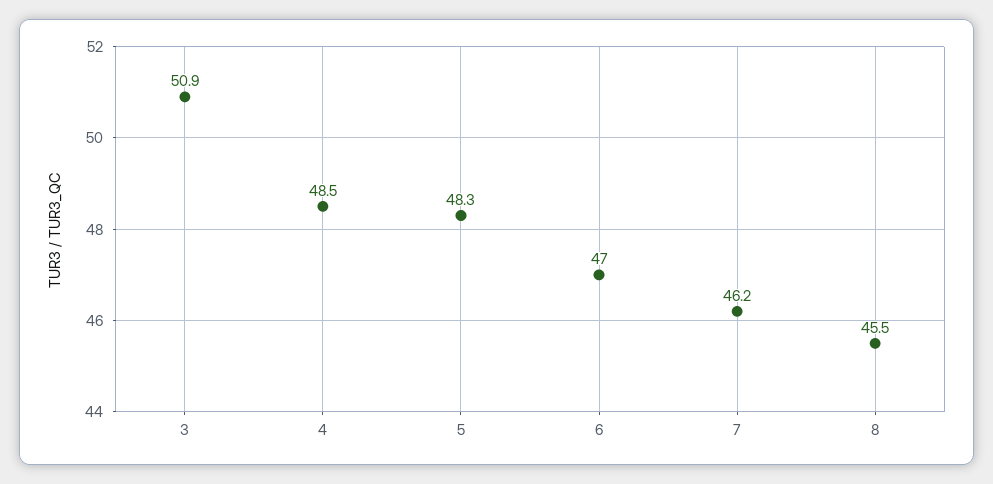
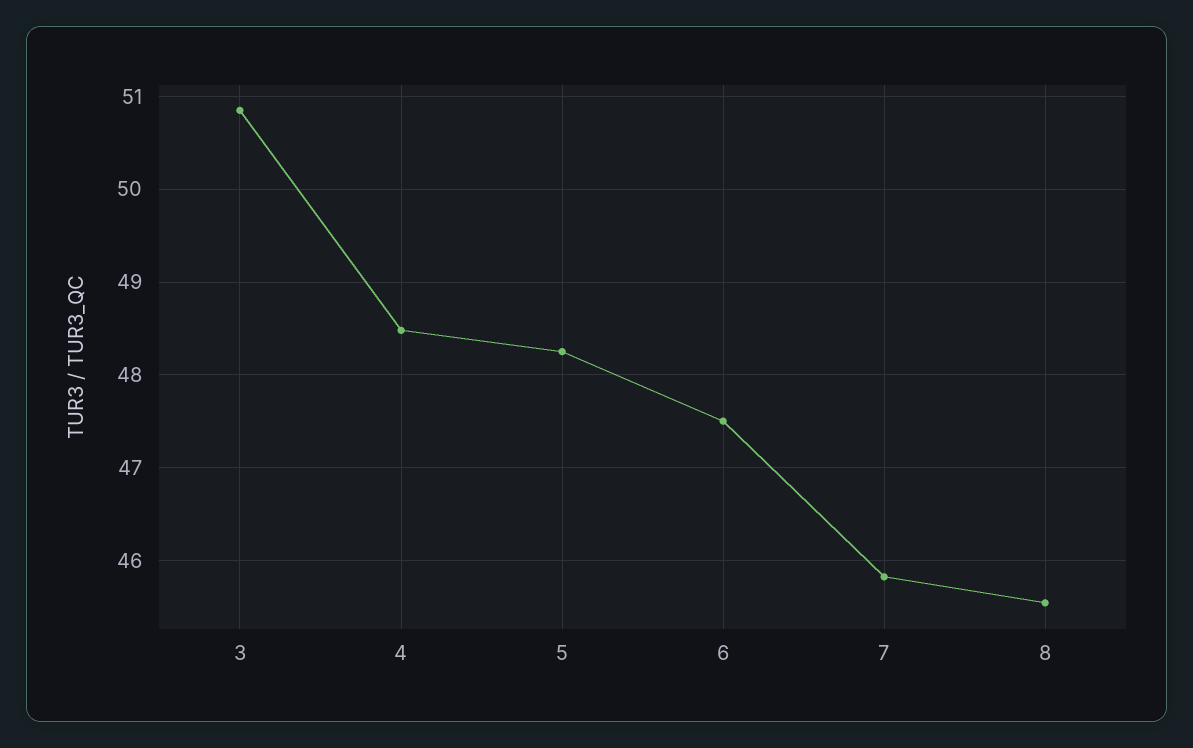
6: 47 -> 47.5
7: 46.2 -> 45.8

